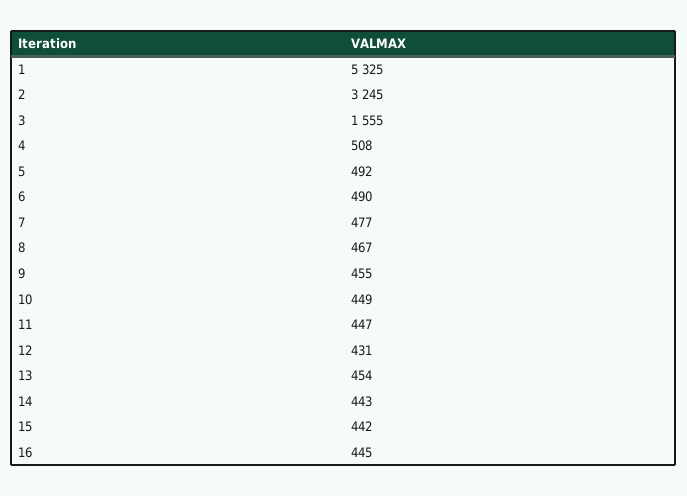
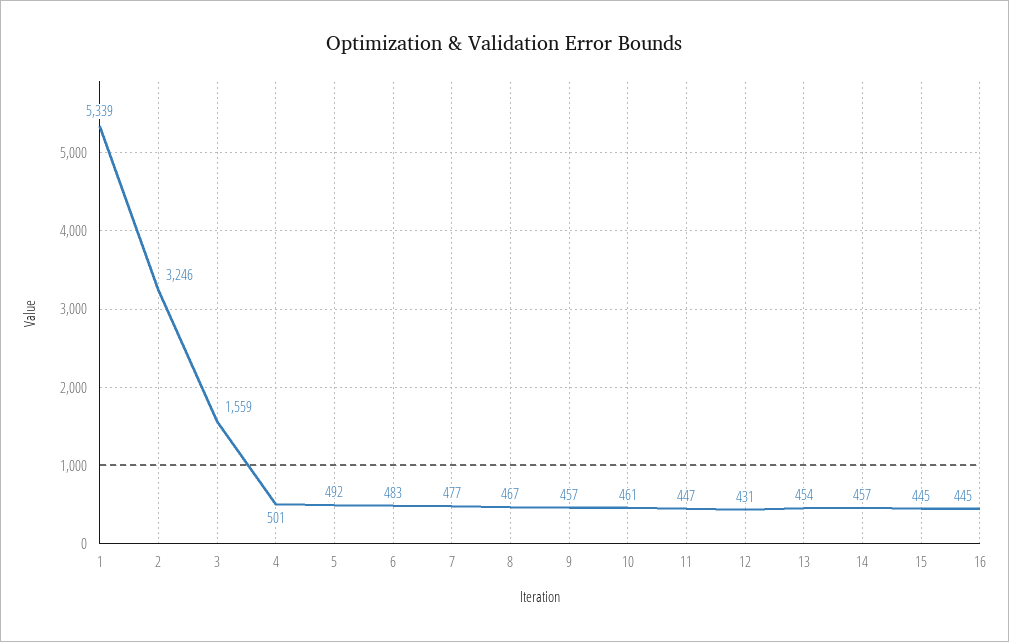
1: 5325 -> 5339
2: 3245 -> 3246
3: 1555 -> 1559
4: 508 -> 501
6: 490 -> 483
9: 455 -> 457
10: 449 -> 461
14: 443 -> 457
15: 442 -> 445

